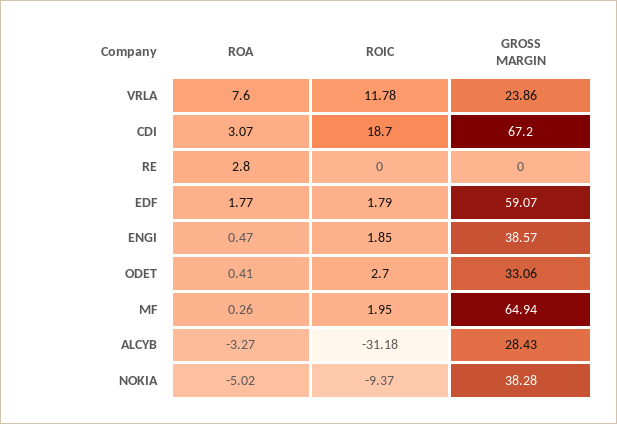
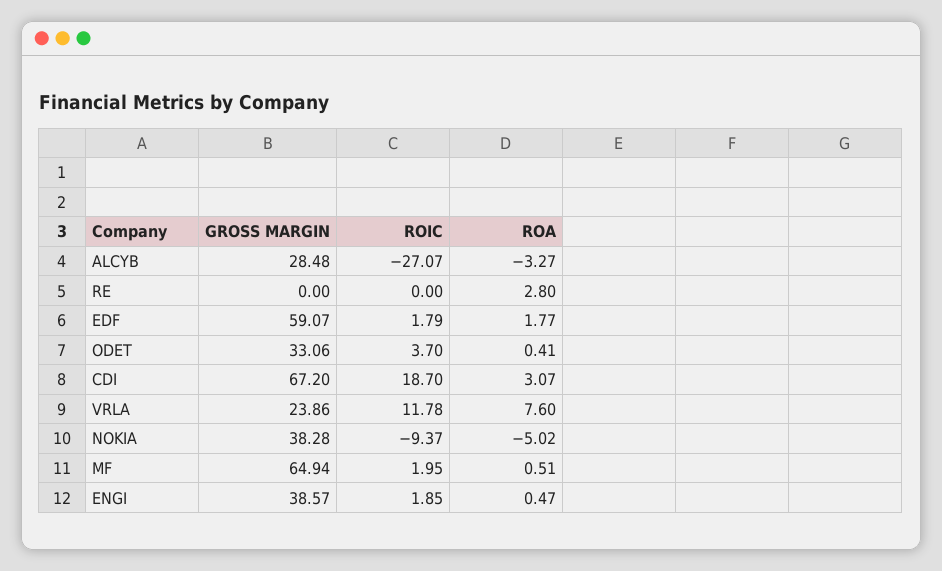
ROIC, ODET: 2.7 -> 3.7
ROA, MF: 0.26 -> 0.51
ROIC, ALCYB: -31.18 -> -27.07
GROSS MARGIN, ALCYB: 28.43 -> 28.48

